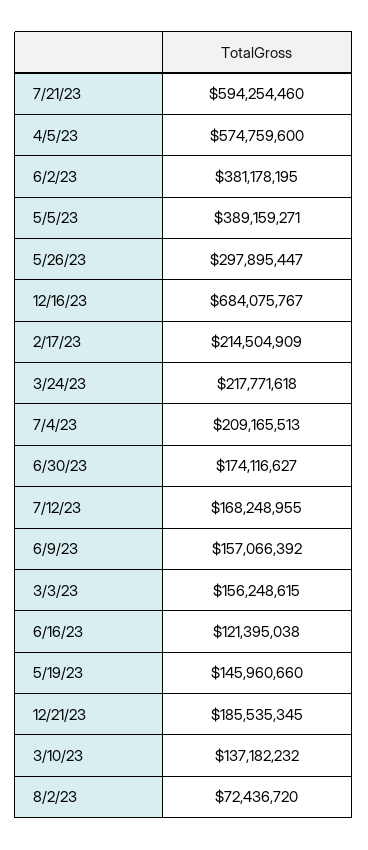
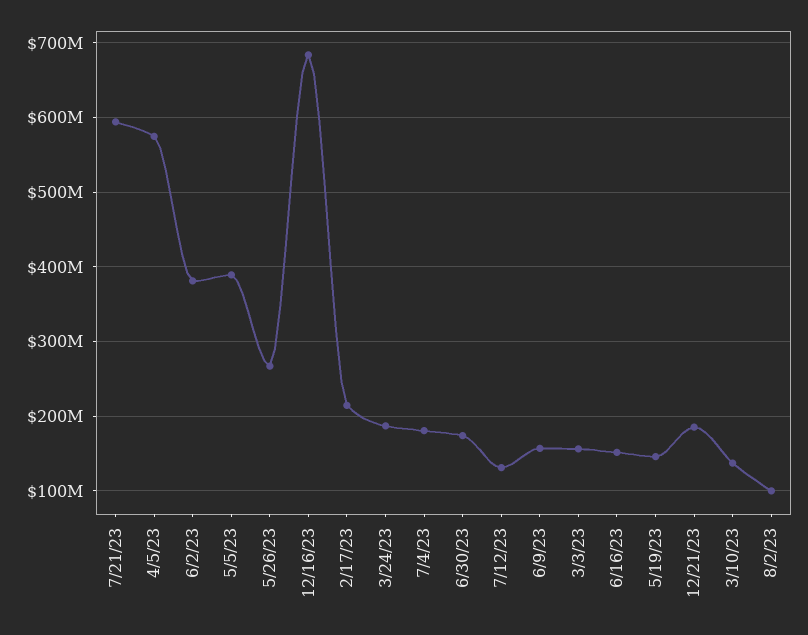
5/26/23: 297895447 -> 270000000
3/24/23: 217771618 -> 190000000
7/4/23: 209165513 -> 180000000
7/12/23: 168248955 -> 130000000
6/16/23: 121395038 -> 150000000
8/2/23: 72436720 -> 100000000

